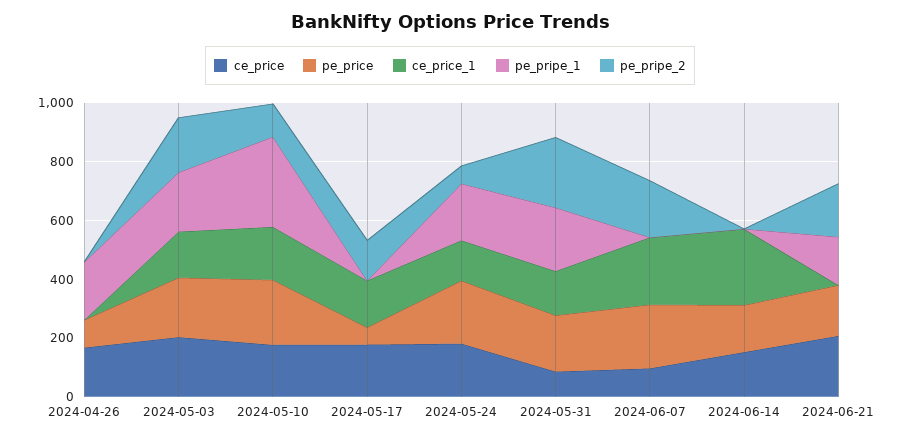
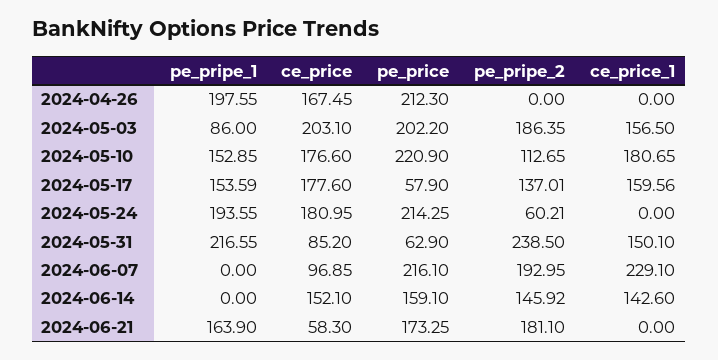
pe_price, 2024-04-26: 100 -> 212.3
pe_pripe_1, 2024-05-03: 200 -> 86
pe_pripe_1, 2024-05-10: 300 -> 152.85
pe_pripe_1, 2024-05-17: 0 -> 153.59
ce_price_1, 2024-05-24: 150 -> 0
pe_price, 2024-05-31: 200 -> 62.9
ce_price_1, 2024-06-14: 250 -> 142.6
pe_pripe_2, 2024-06-14: 0 -> 145.92
ce_price, 2024-06-21: 200 -> 58.3

